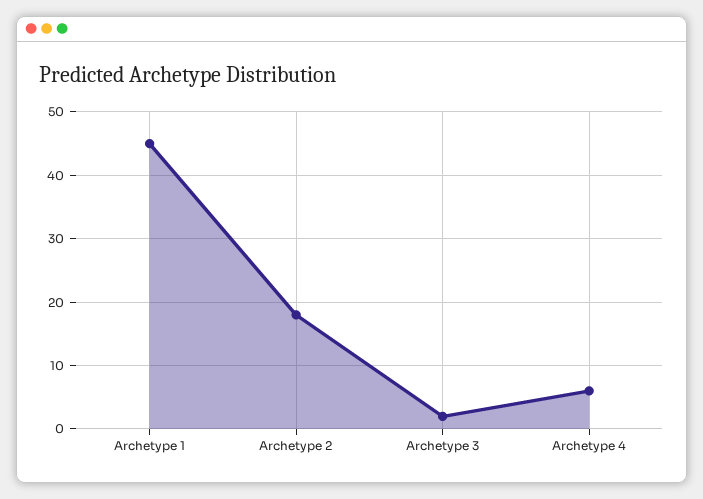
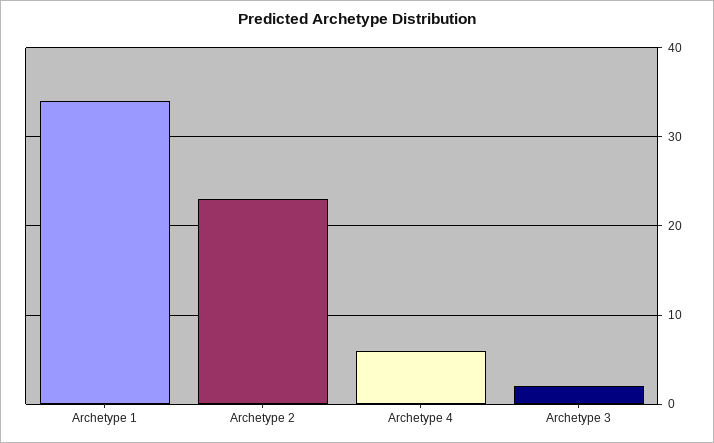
Archetype 1: 45 -> 34
Archetype 2: 18 -> 23

